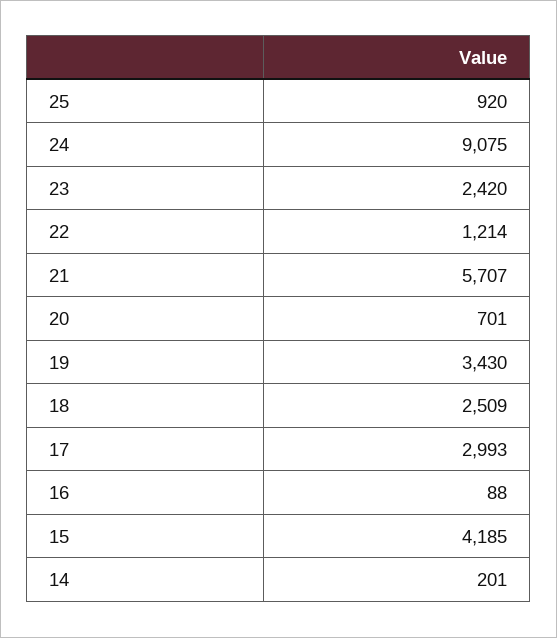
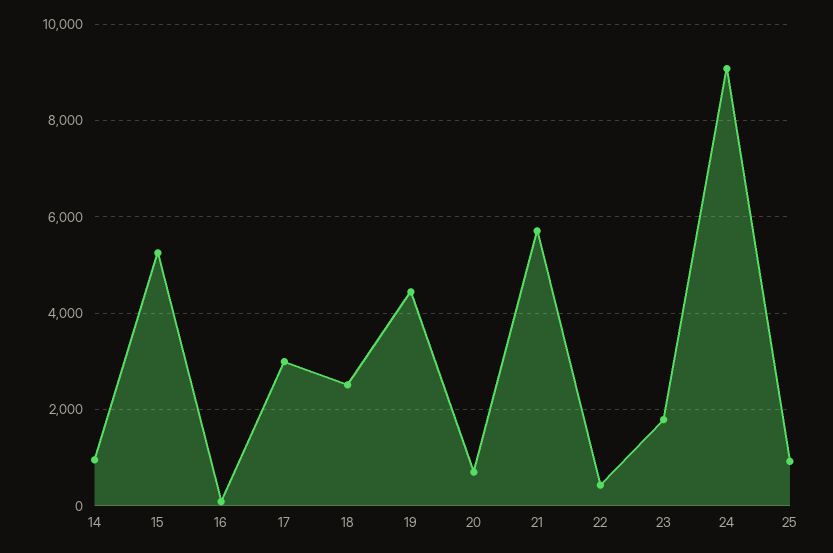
23: 2420 -> 1800
22: 1214 -> 400
19: 3430 -> 4400
15: 4185 -> 5200
14: 201 -> 1000

